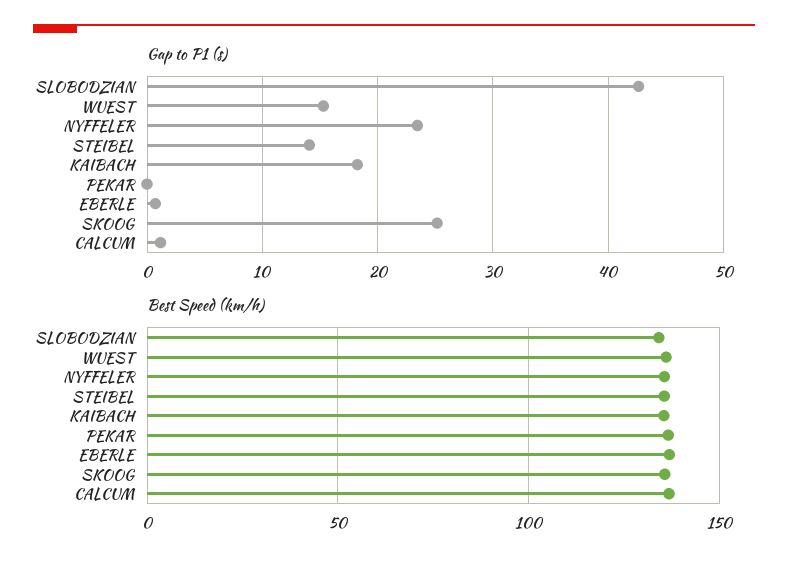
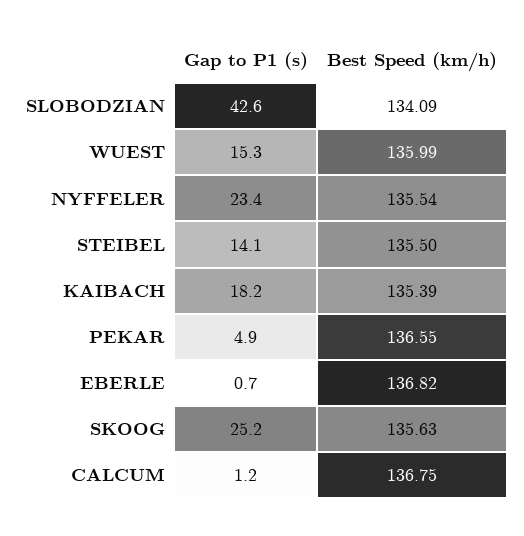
Gap to P1 (s), PEKAR: 0 -> 4.9

